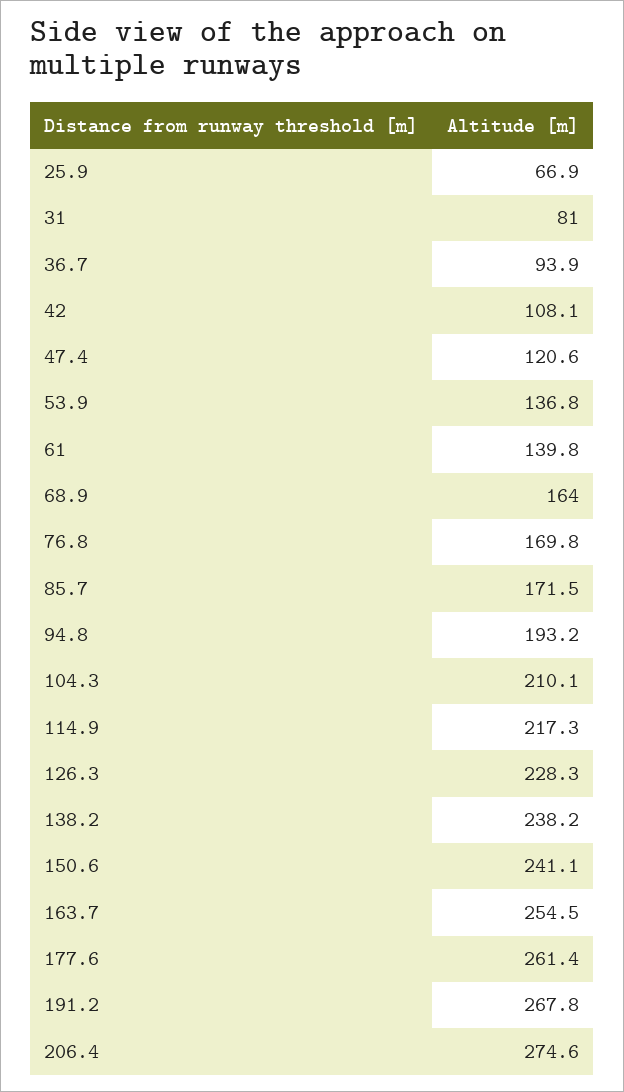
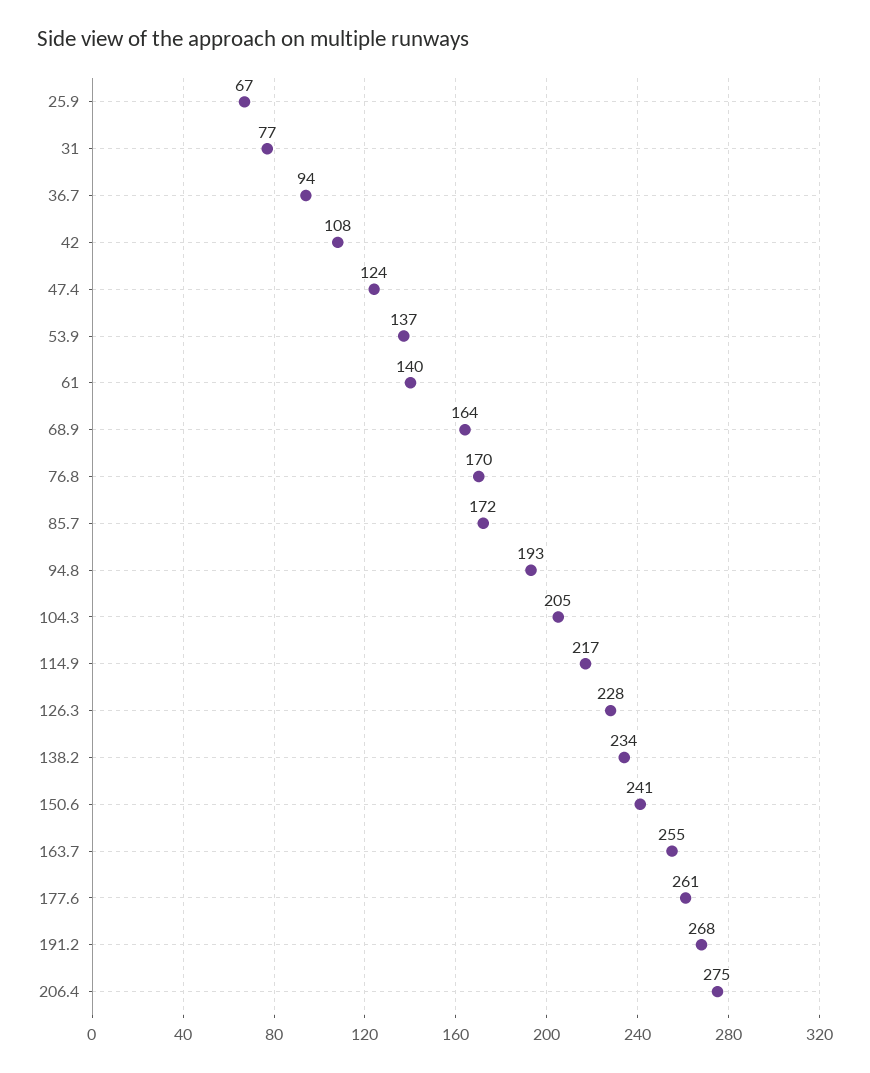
31: 81 -> 77
47.4: 120.6 -> 124
104.3: 210.1 -> 205
138.2: 238.2 -> 234

